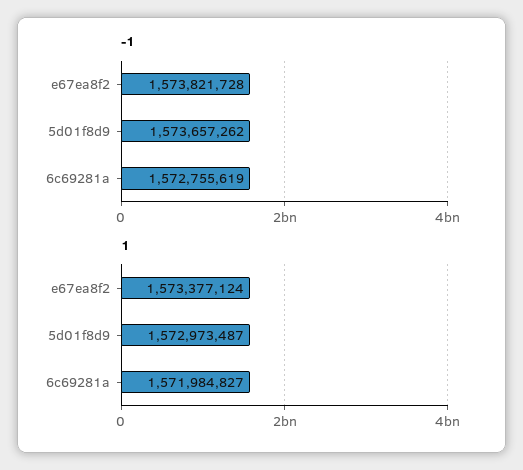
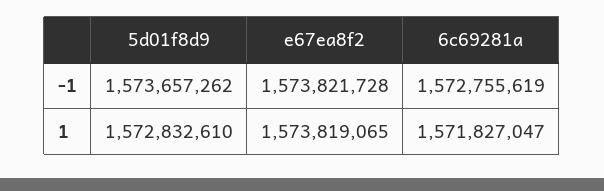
1, e67ea8f2: 1573377124 -> 1573819065
1, 5d01f8d9: 1572973487 -> 1572832610
1, 6c69281a: 1571984827 -> 1571827047

